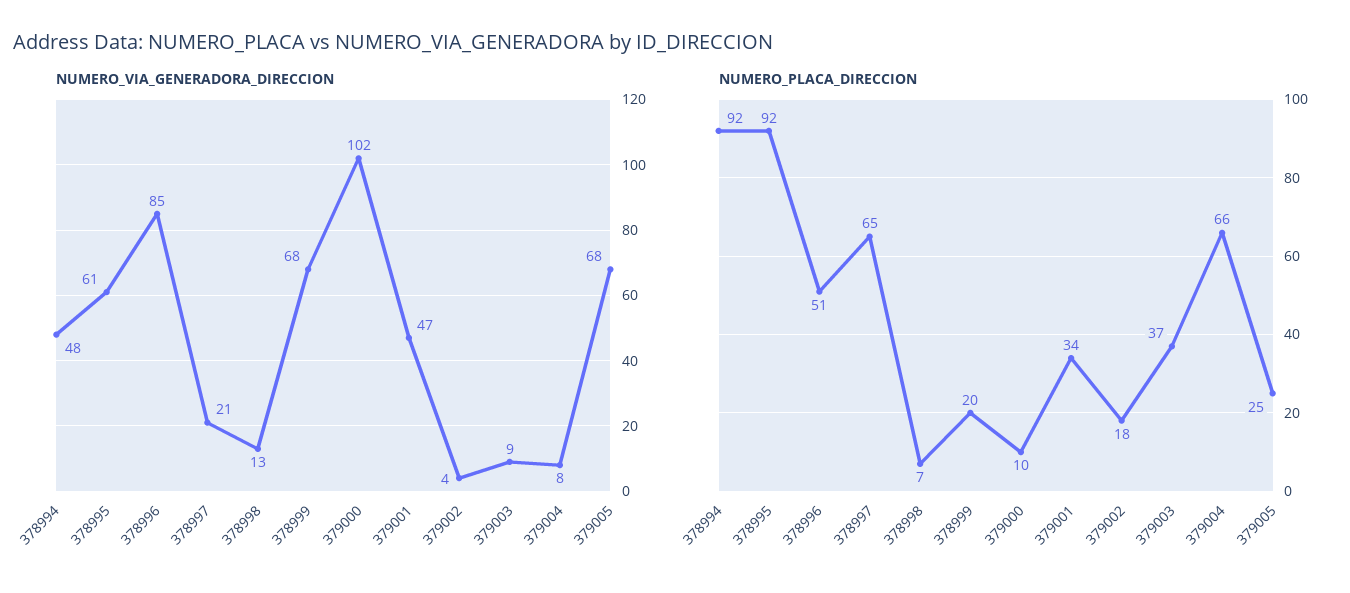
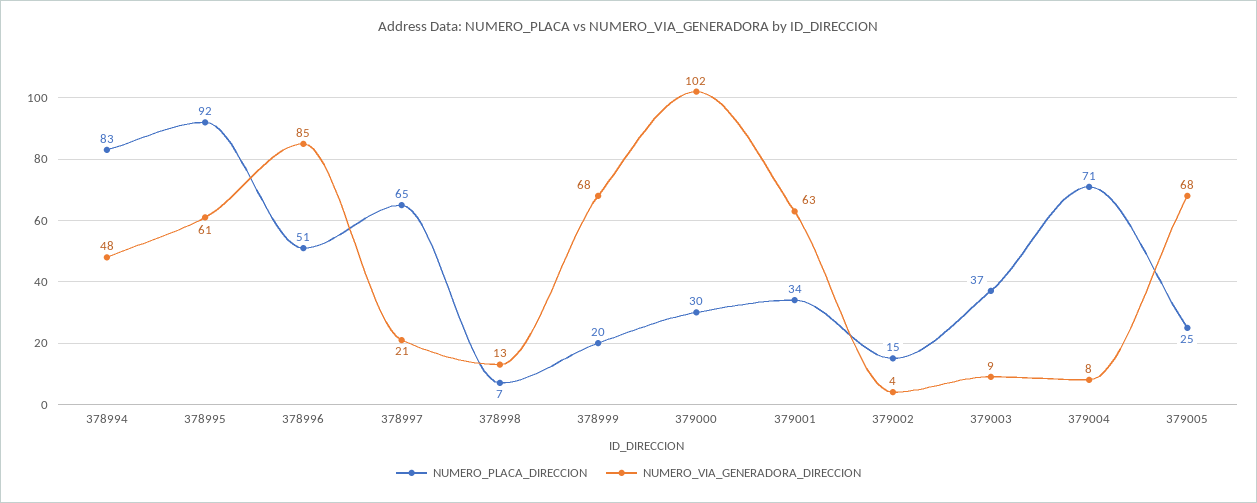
NUMERO_VIA_GENERADORA_DIRECCION, 379001: 47 -> 63
NUMERO_PLACA_DIRECCION, 378994: 92 -> 83
NUMERO_PLACA_DIRECCION, 379000: 10 -> 30
NUMERO_PLACA_DIRECCION, 379002: 18 -> 15
NUMERO_PLACA_DIRECCION, 379004: 66 -> 71

